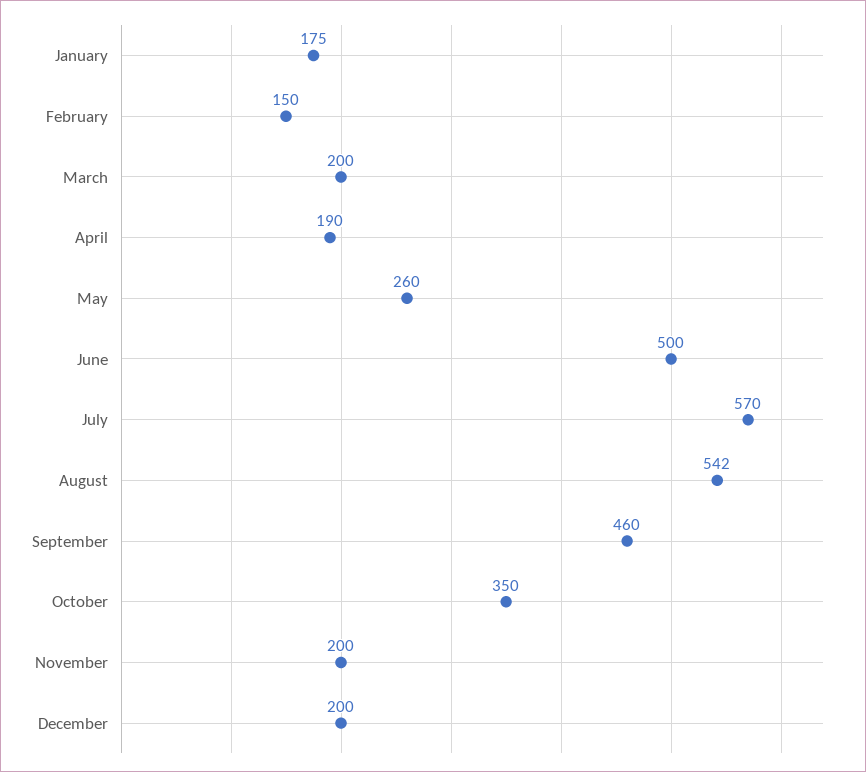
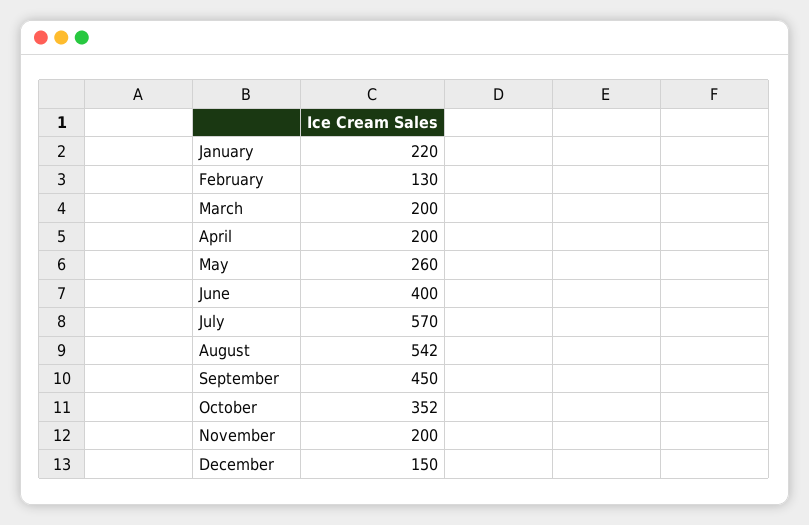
January: 175 -> 220
February: 150 -> 130
April: 190 -> 200
June: 500 -> 400
September: 460 -> 450
October: 350 -> 352
December: 200 -> 150

